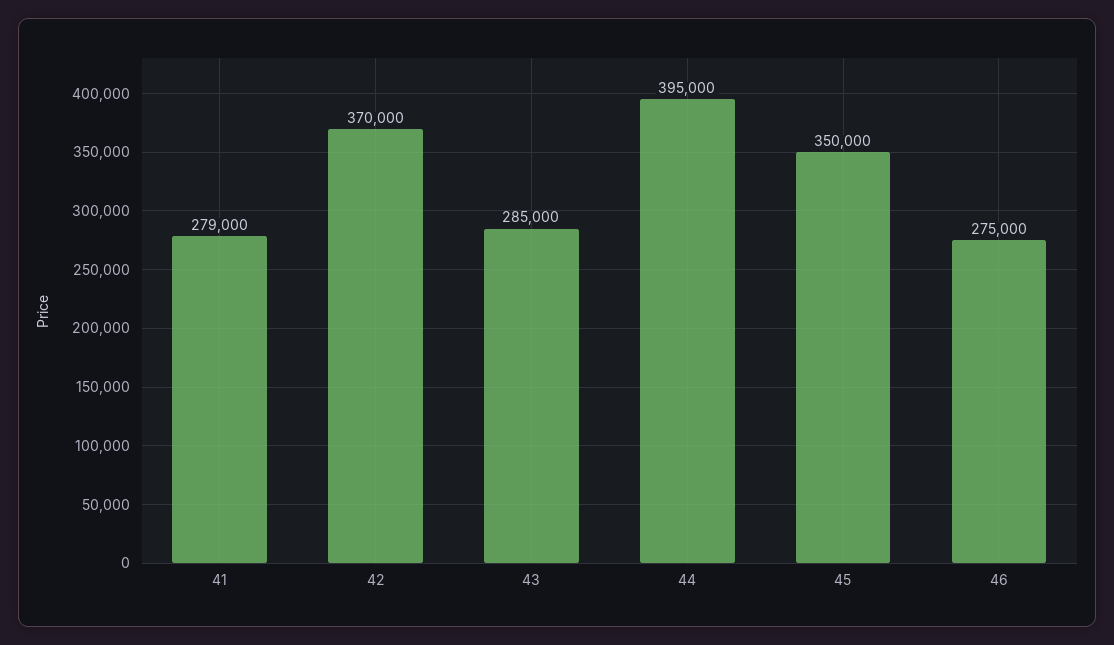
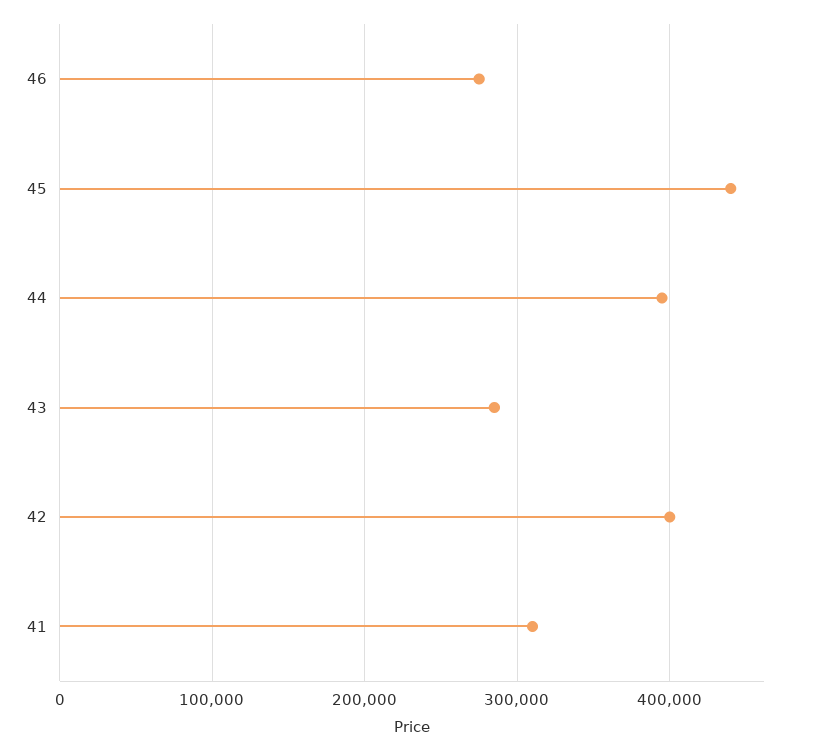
41: 279000 -> 310000
42: 370000 -> 400000
45: 350000 -> 440000

